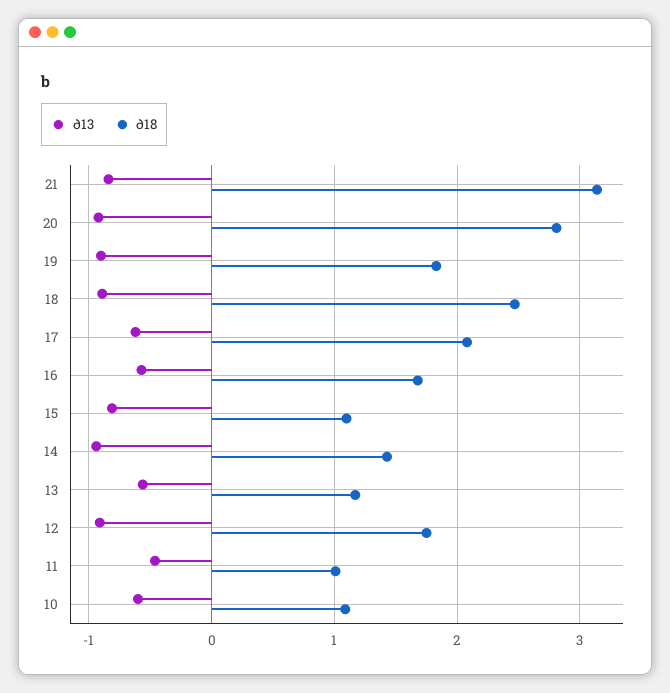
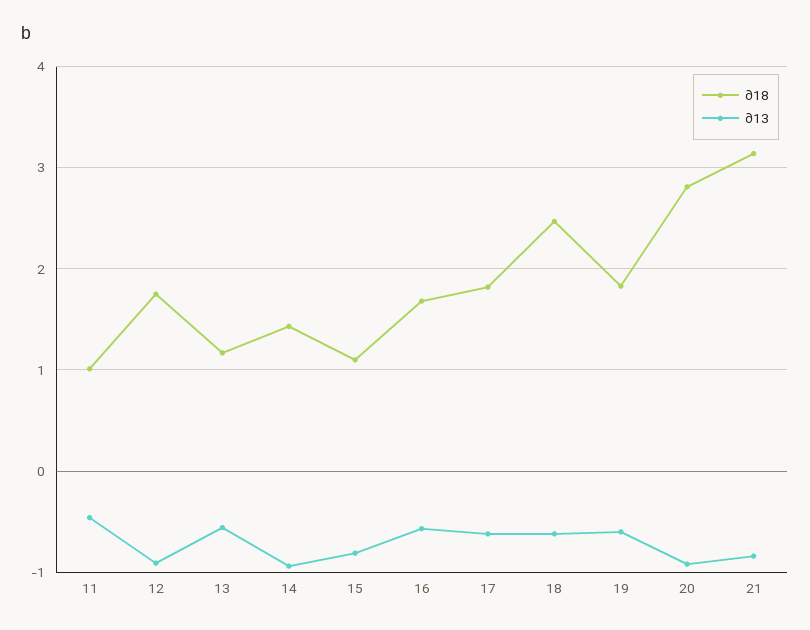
∂13, 19: -0.9 -> -0.6
∂13, 18: -0.9 -> -0.6
∂18, 17: 2.1 -> 1.8
∂13, 10: -0.6 -> none
∂18, 10: 1.1 -> none

